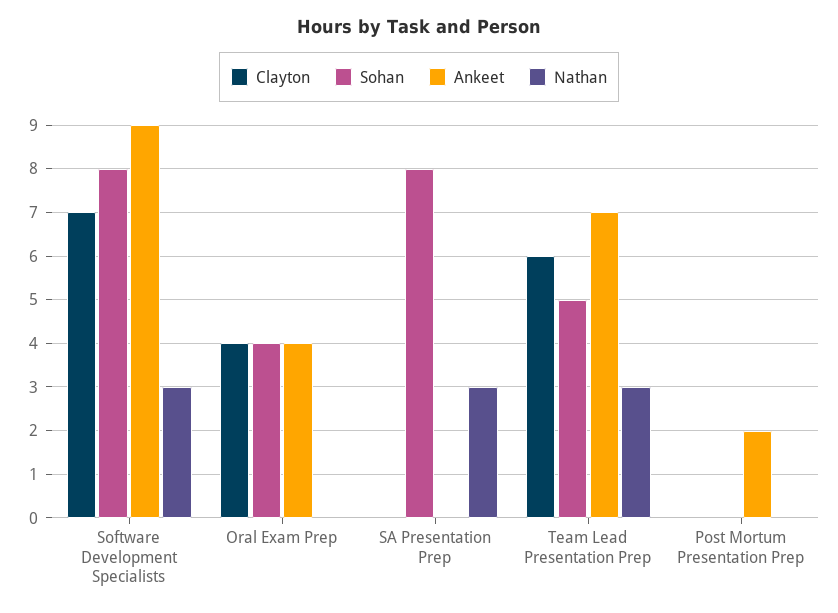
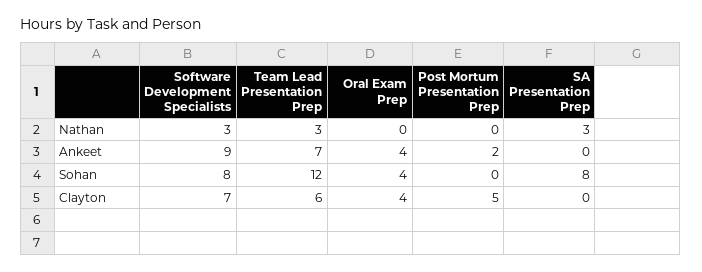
Sohan, Team Lead Presentation Prep: 5 -> 12
Clayton, Post Mortum Presentation Prep: 0 -> 5

